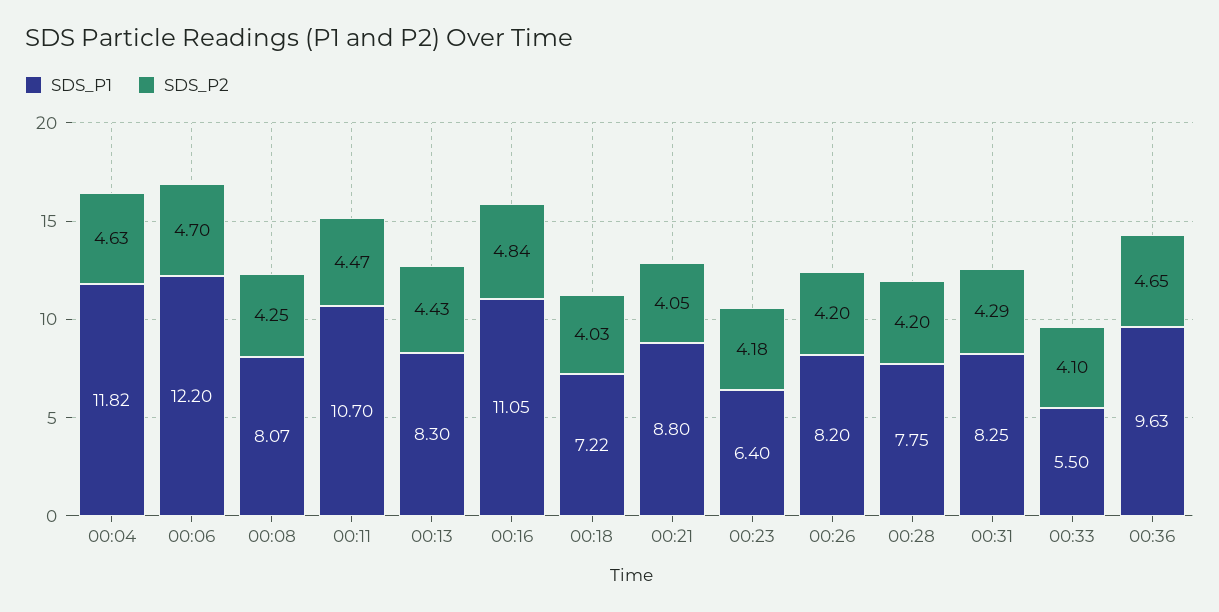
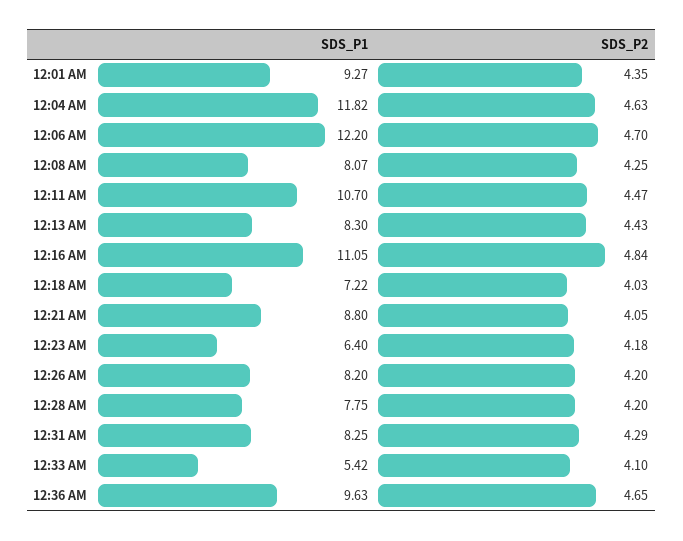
SDS_P1, 00:33: 5.5 -> 5.42
SDS_P1, 12:01 AM: none -> 9.27
SDS_P2, 12:01 AM: none -> 4.35

